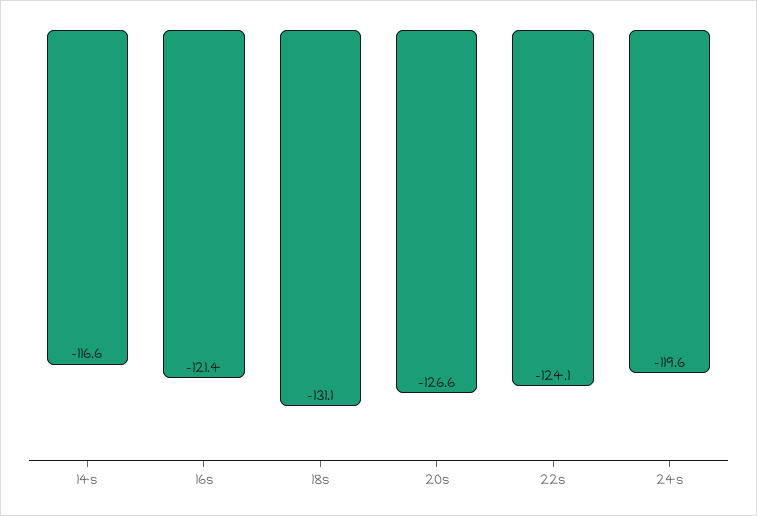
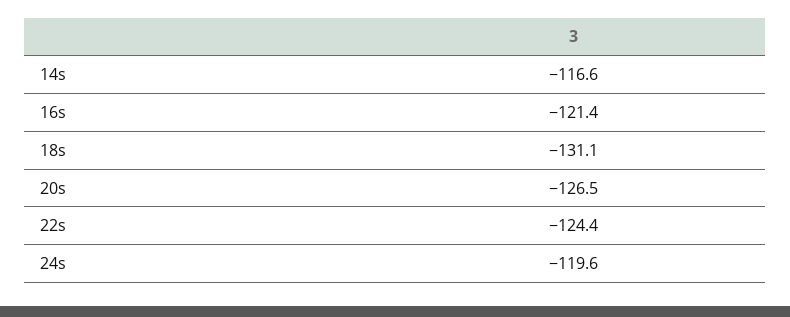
20s: -126.6 -> -126.5
22s: -124.1 -> -124.4

